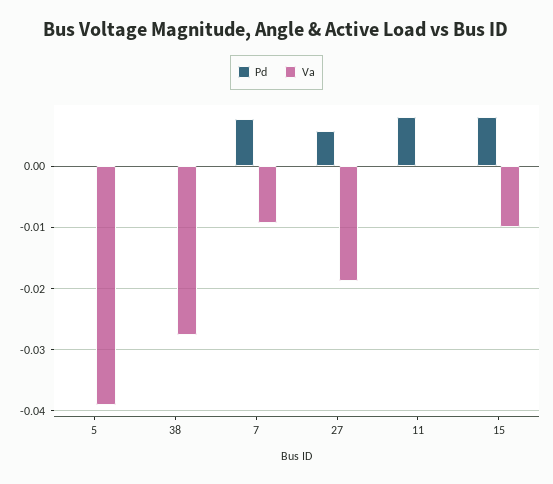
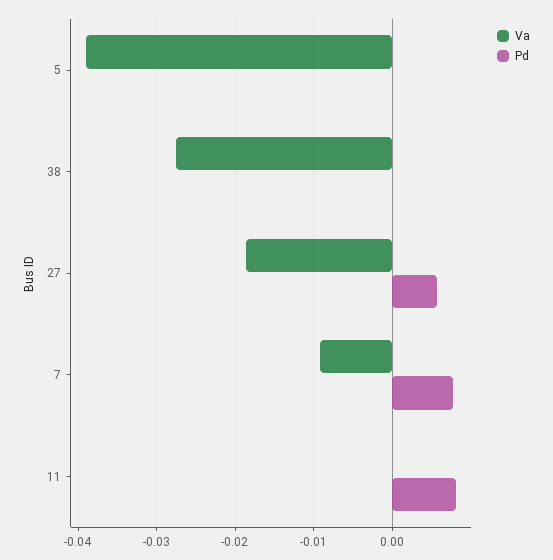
Pd, 15: 0.008 -> none
Va, 15: -0.01 -> none

